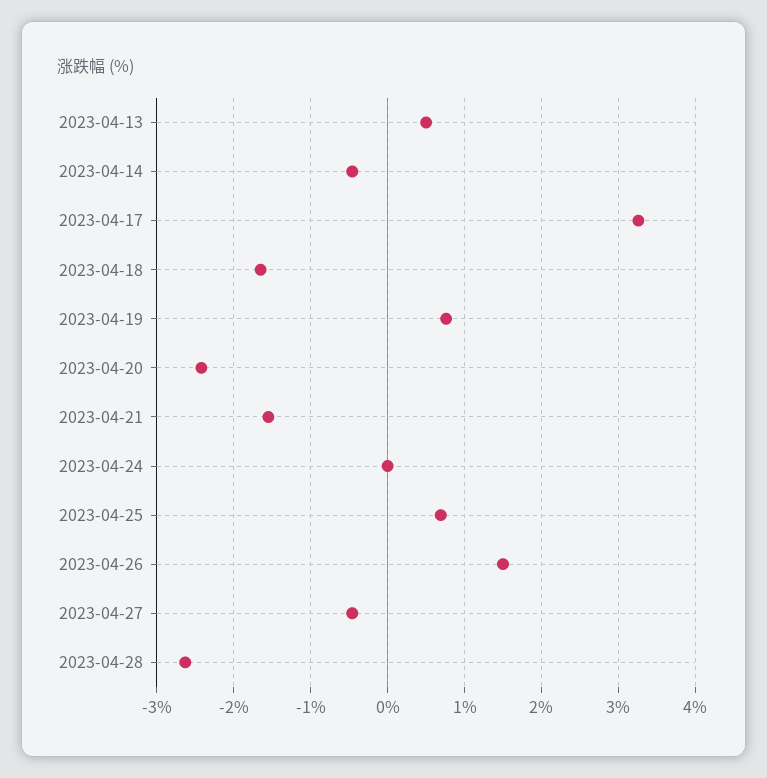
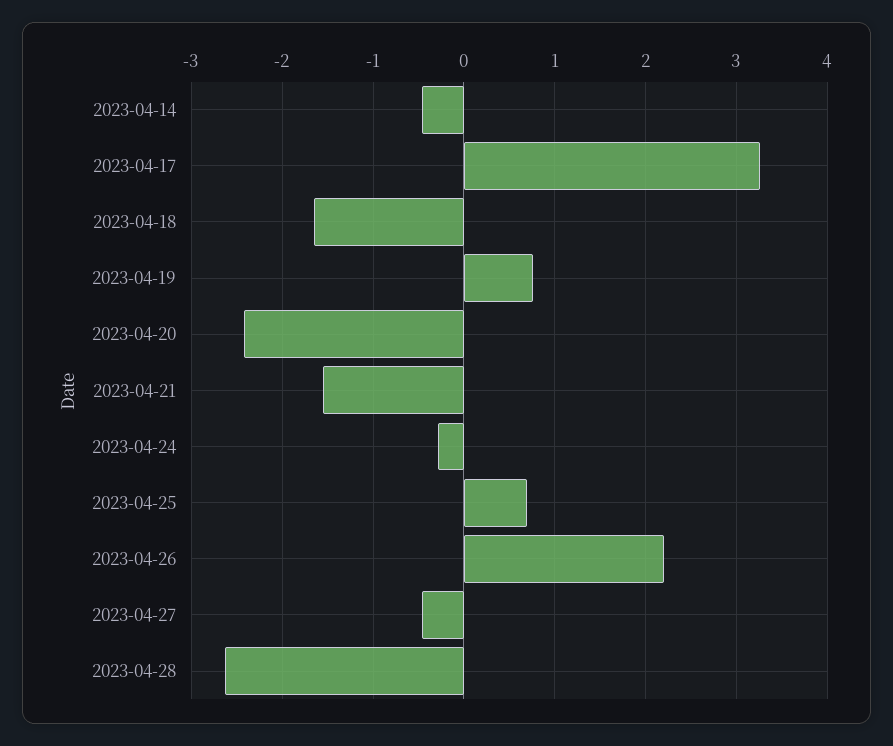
2023-04-13: 0.5 -> none
2023-04-24: 0 -> -0.3
2023-04-26: 1.5 -> 2.2

